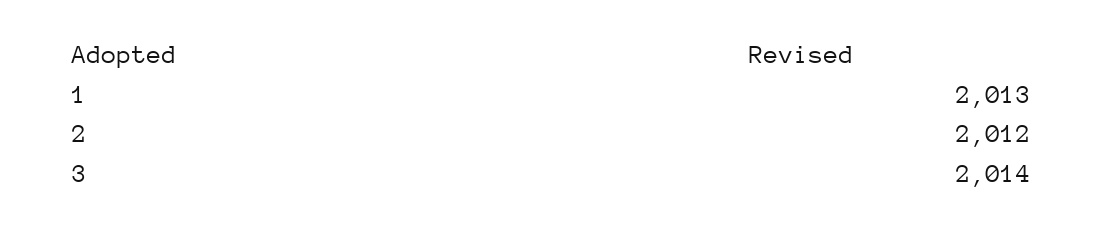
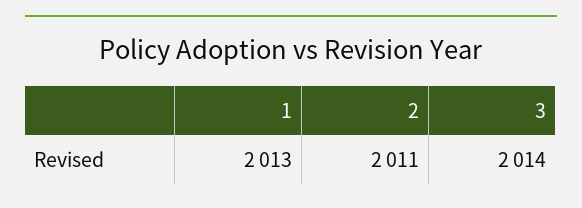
2: 2012 -> 2011

